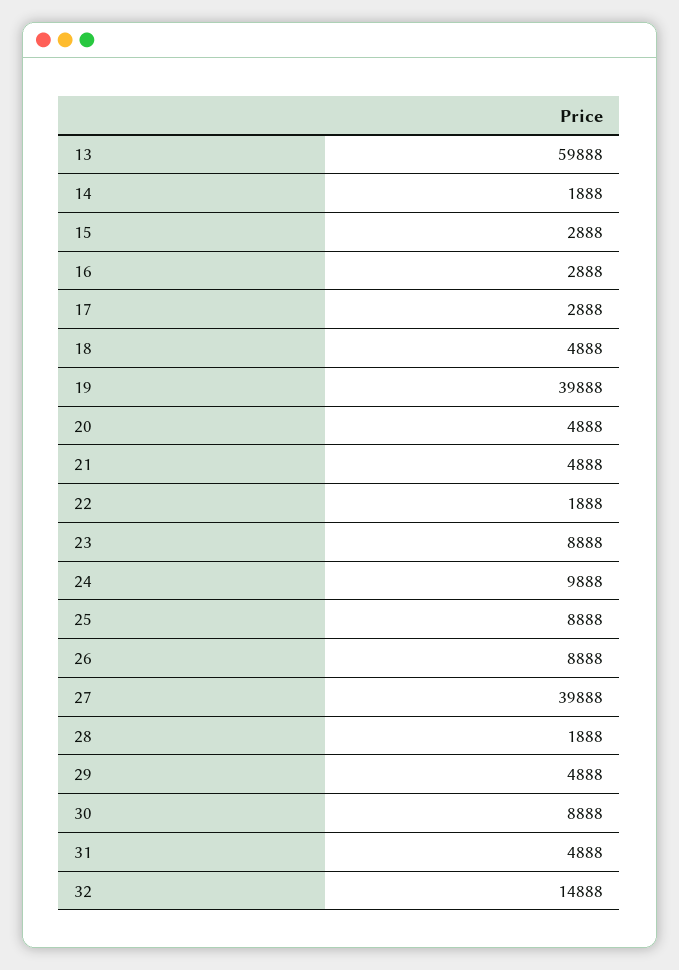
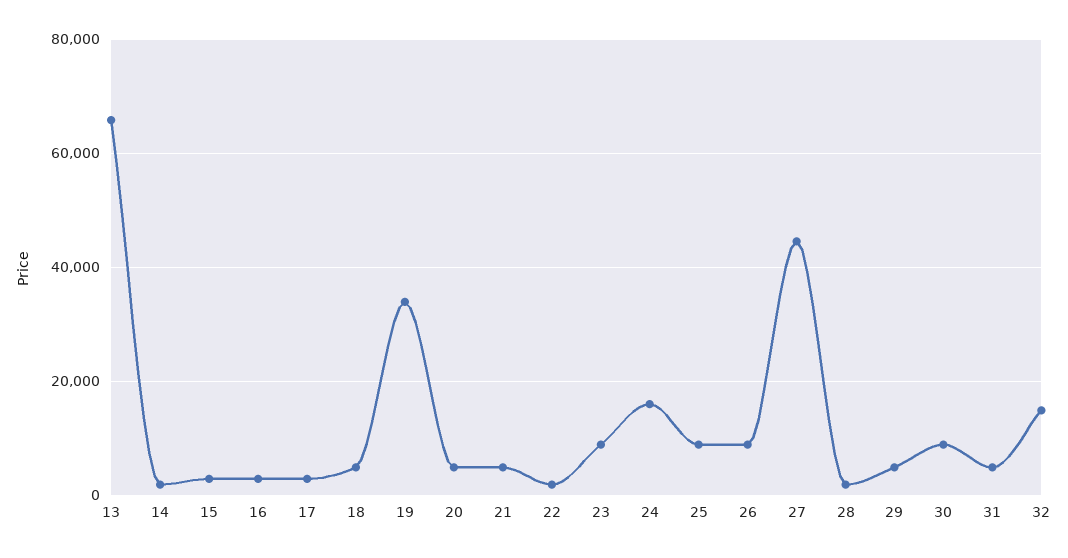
13: 59888 -> 66000
19: 39888 -> 34000
24: 9888 -> 16000
27: 39888 -> 44000

